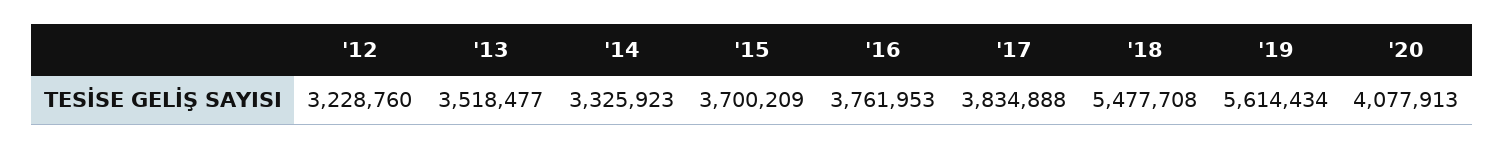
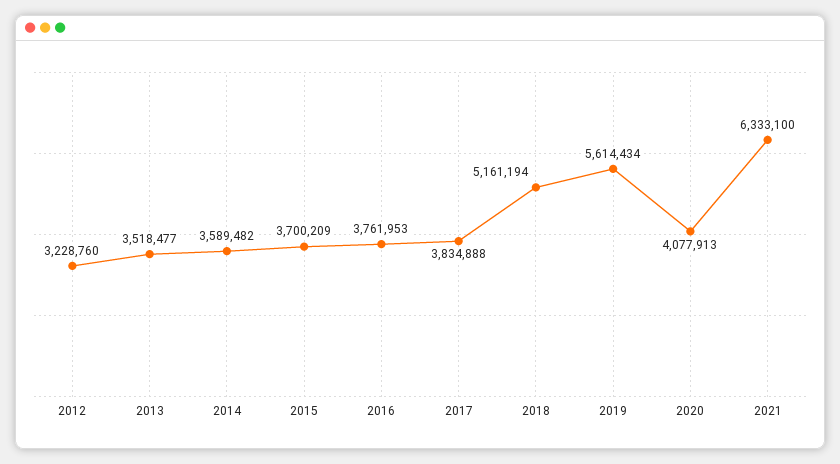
'14: 3325923 -> 3589482
'18: 5477708 -> 5161194
2021: none -> 6333100

